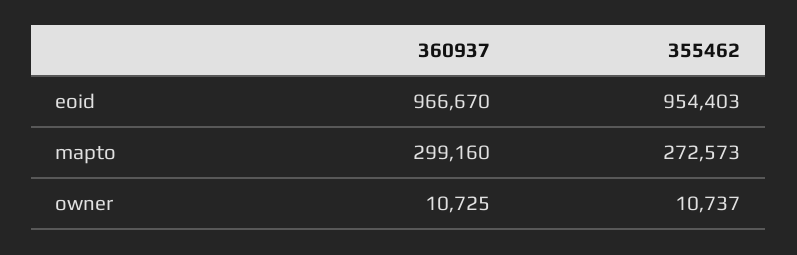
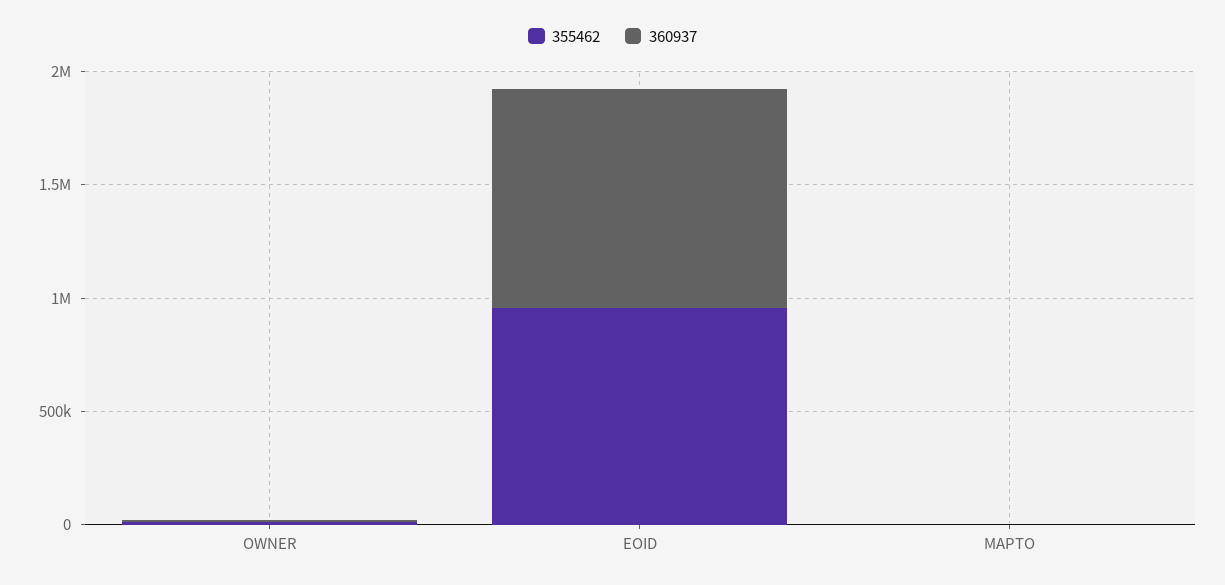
360937, mapto: 299160 -> 0
355462, mapto: 272573 -> 0

